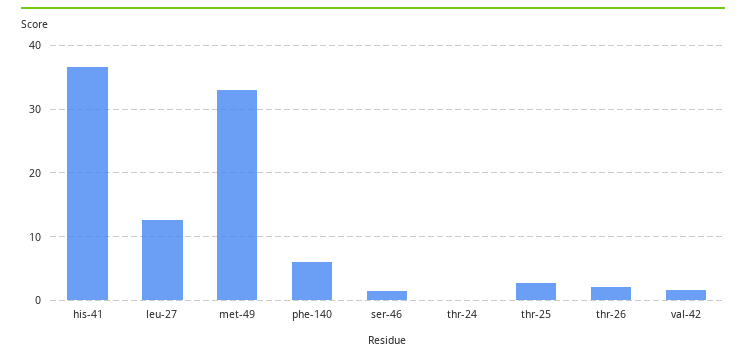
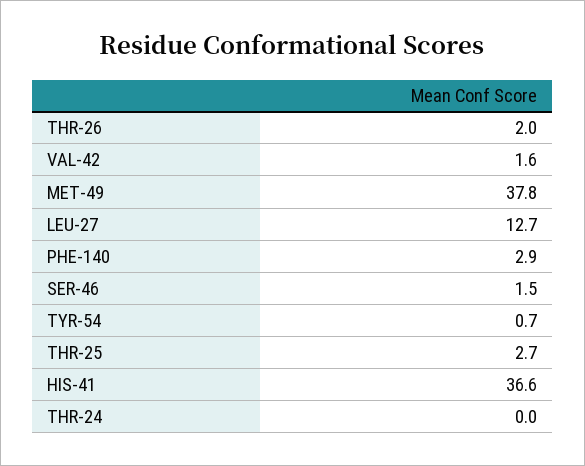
met-49: 33 -> 37.8
phe-140: 6 -> 2.9
TYR-54: none -> 0.7

